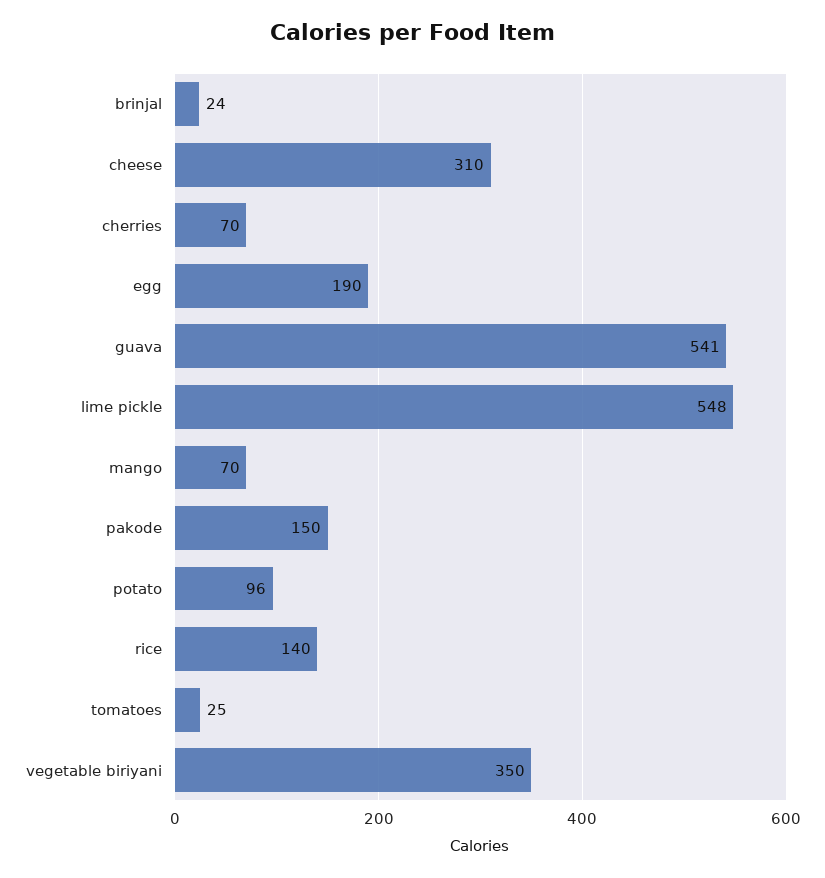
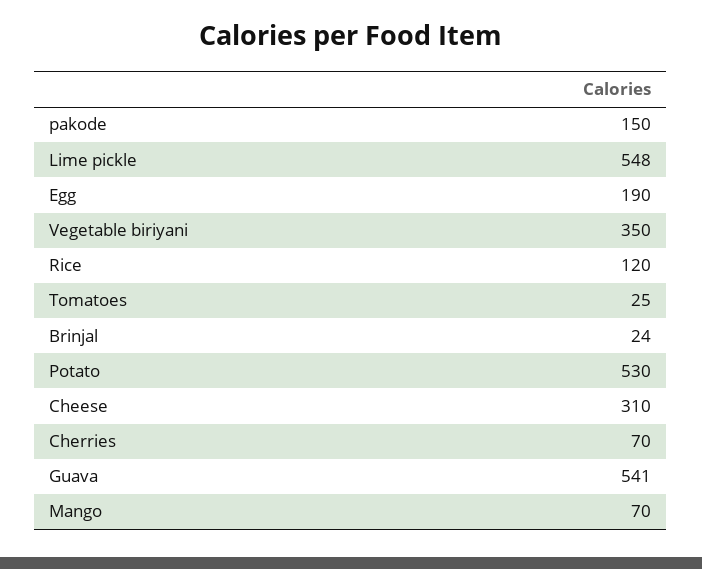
potato: 96 -> 530
rice: 140 -> 120

